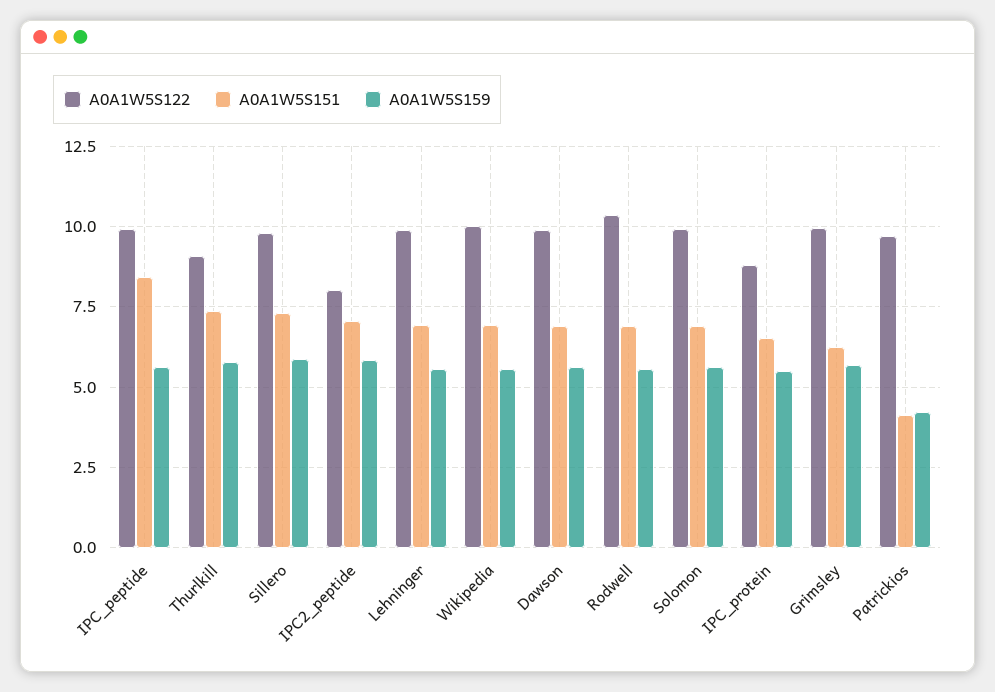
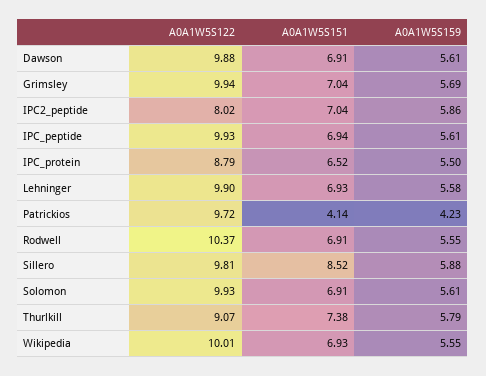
A0A1W5S151, IPC_peptide: 8.5 -> 6.94
A0A1W5S151, Sillero: 7.25 -> 8.52
A0A1W5S151, Grimsley: 6.25 -> 7.04

